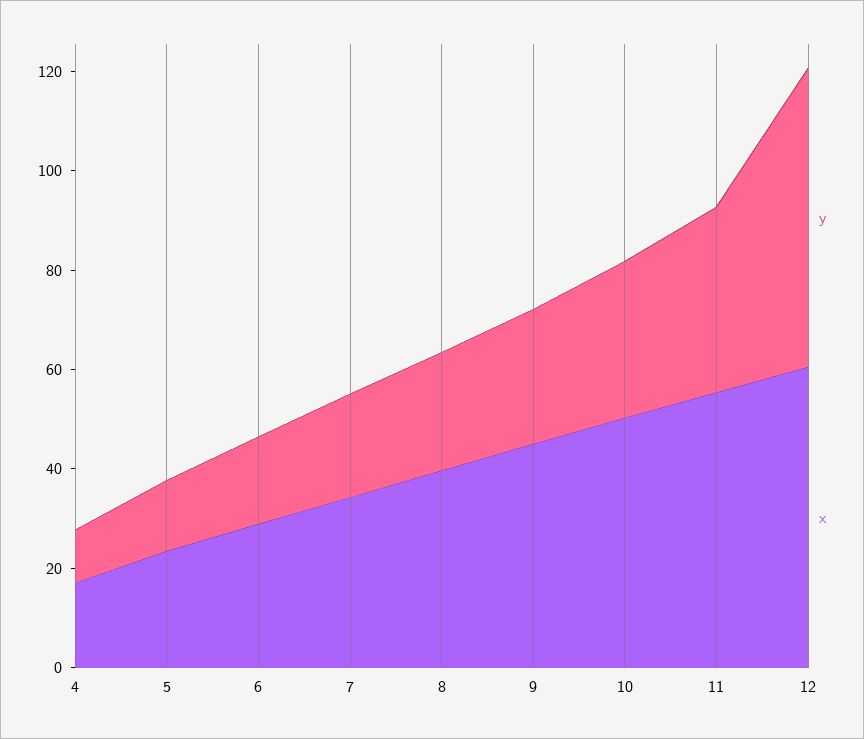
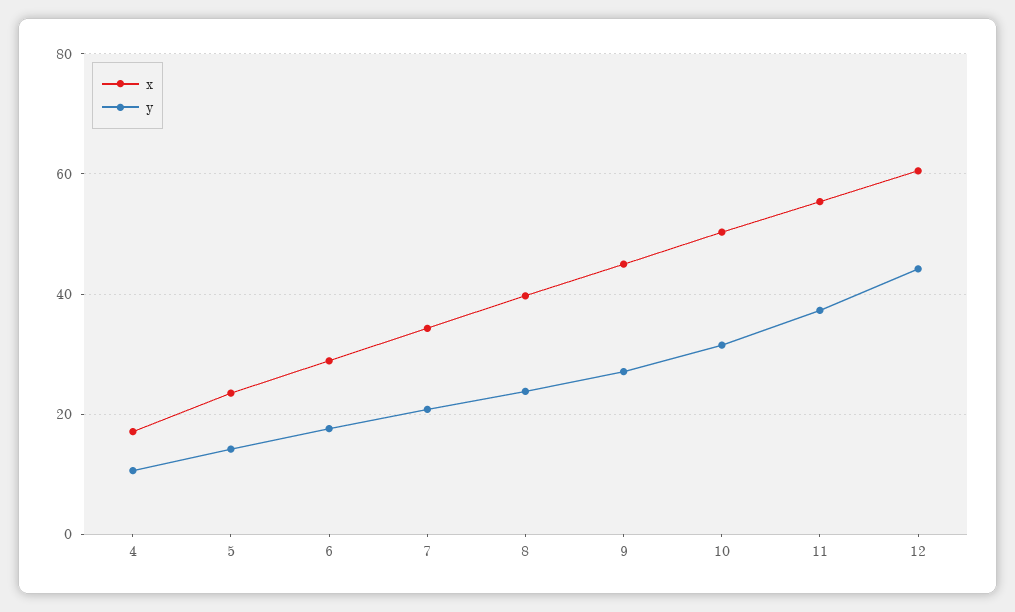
y, 12: 60 -> 44

